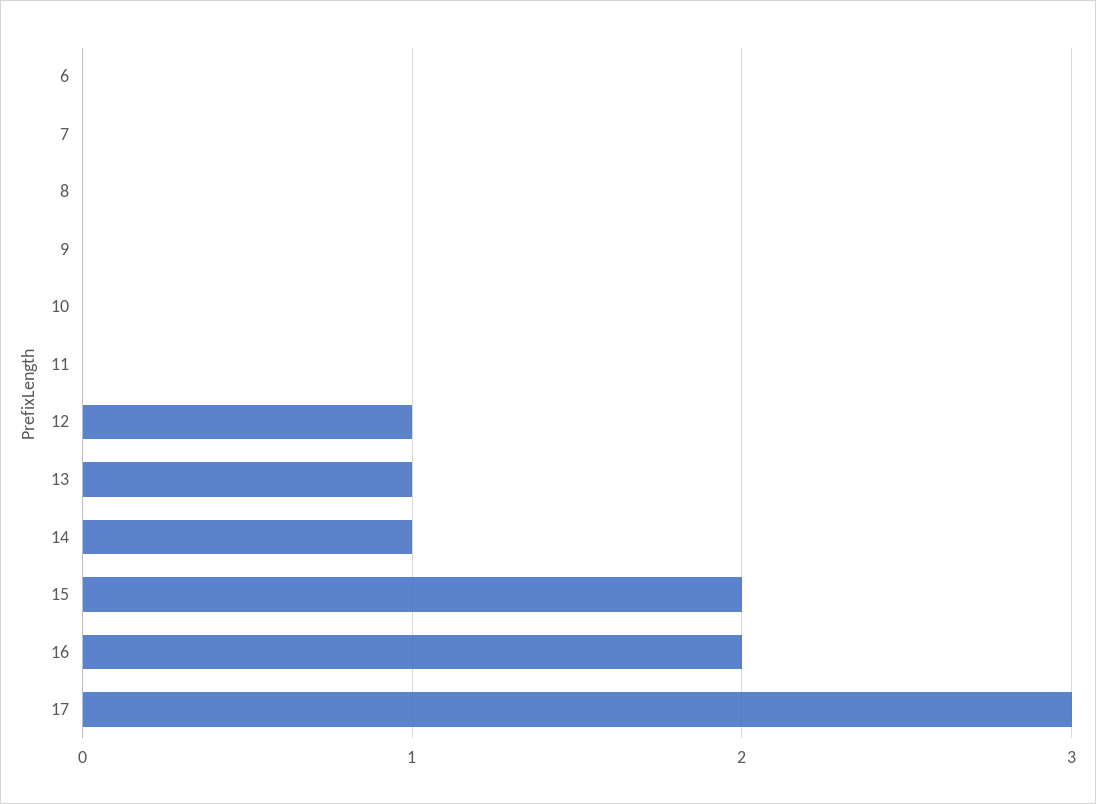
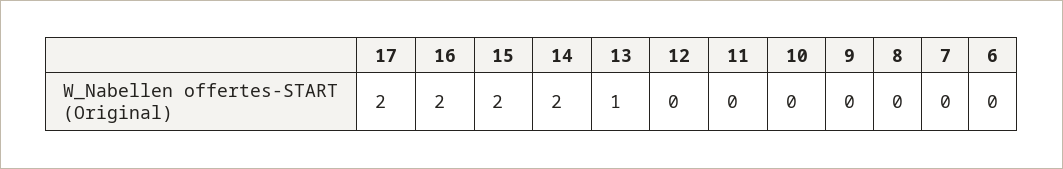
12: 1 -> 0
14: 1 -> 2
17: 3 -> 2

